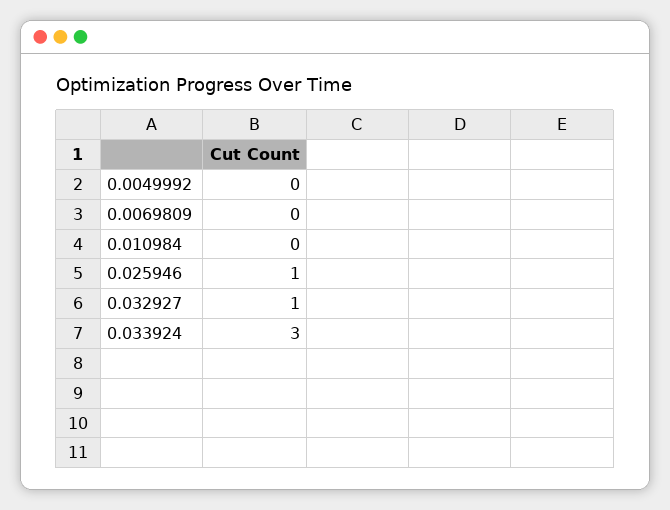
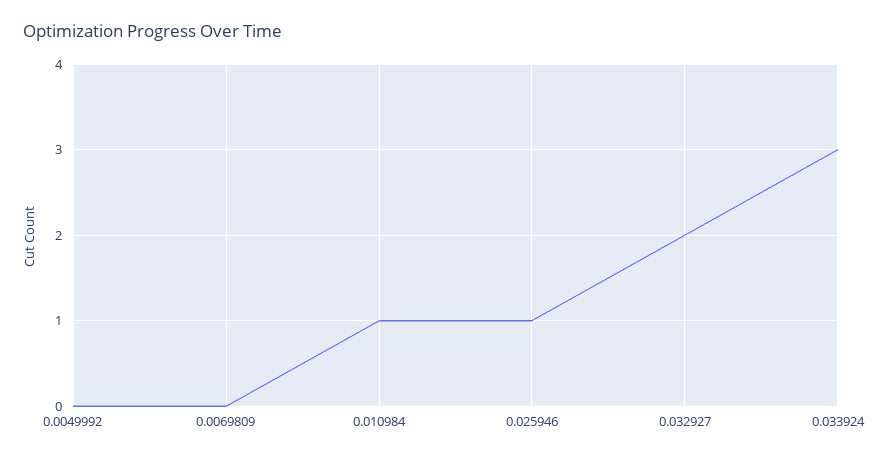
0.010984: 0 -> 1
0.032927: 1 -> 2

